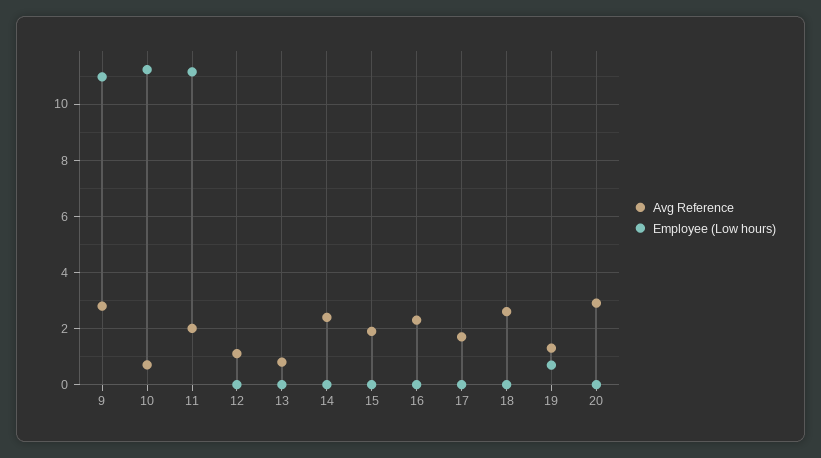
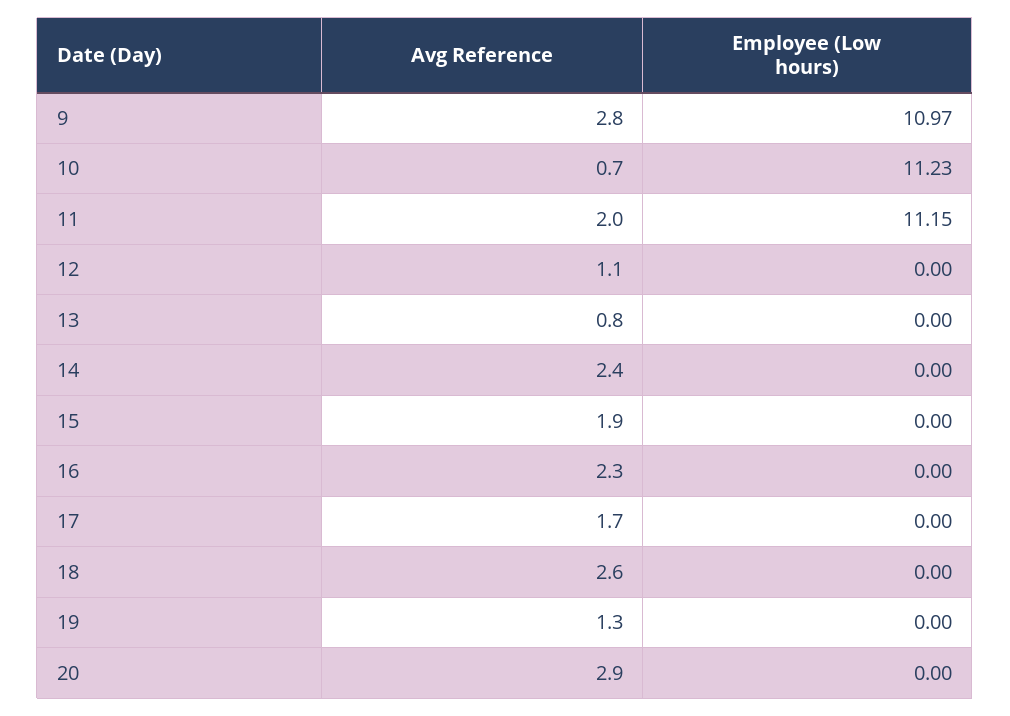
Employee (Low hours), 19: 0.75 -> 0

